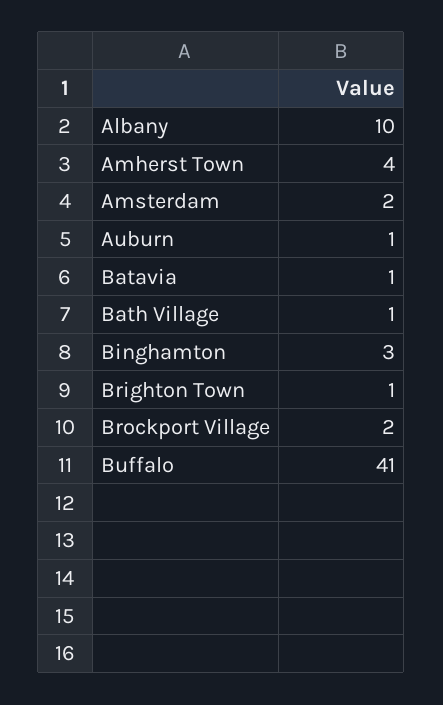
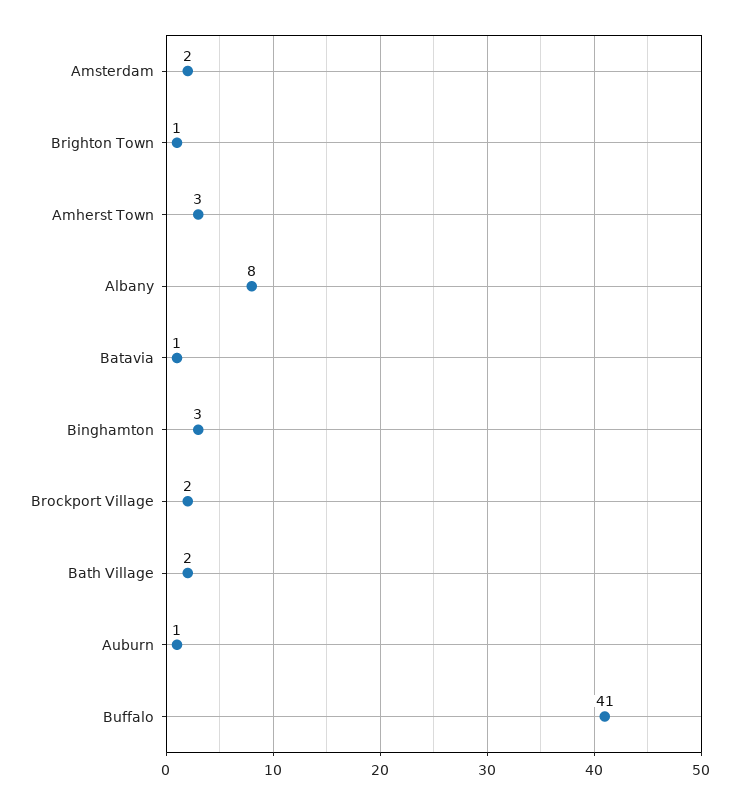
Albany: 10 -> 8
Amherst Town: 4 -> 3
Bath Village: 1 -> 2

